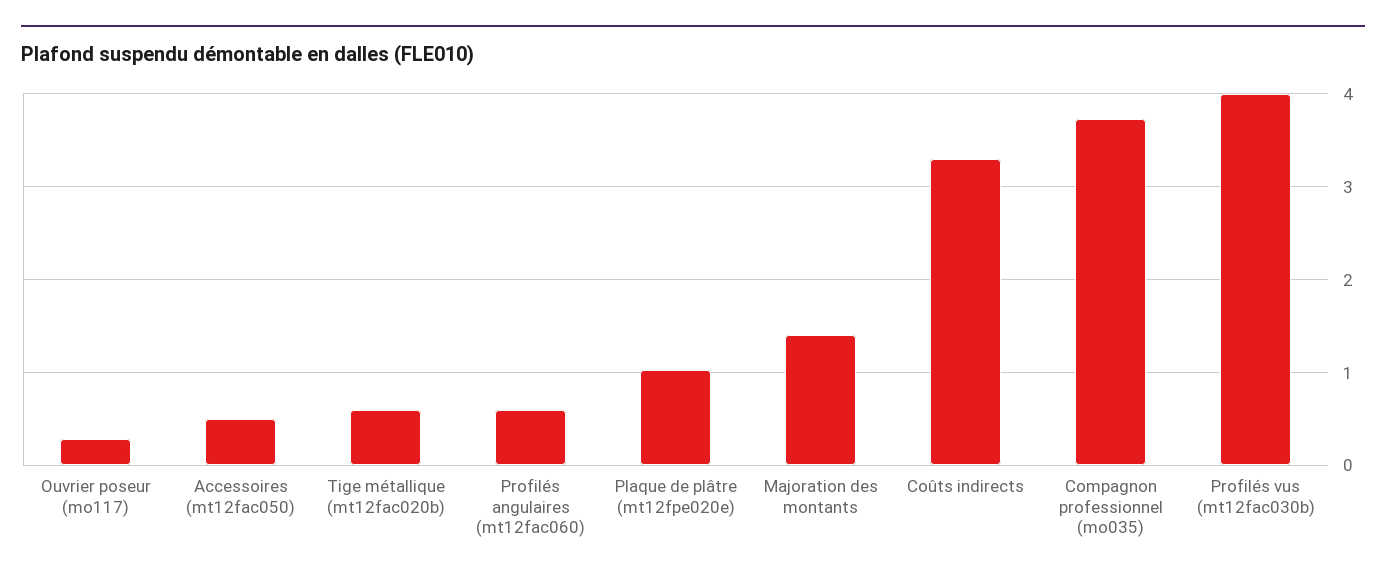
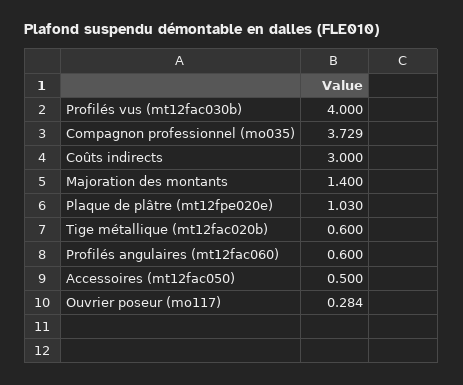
Coûts indirects: 3.3 -> 3

